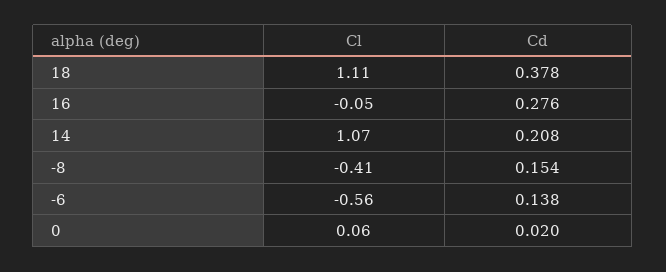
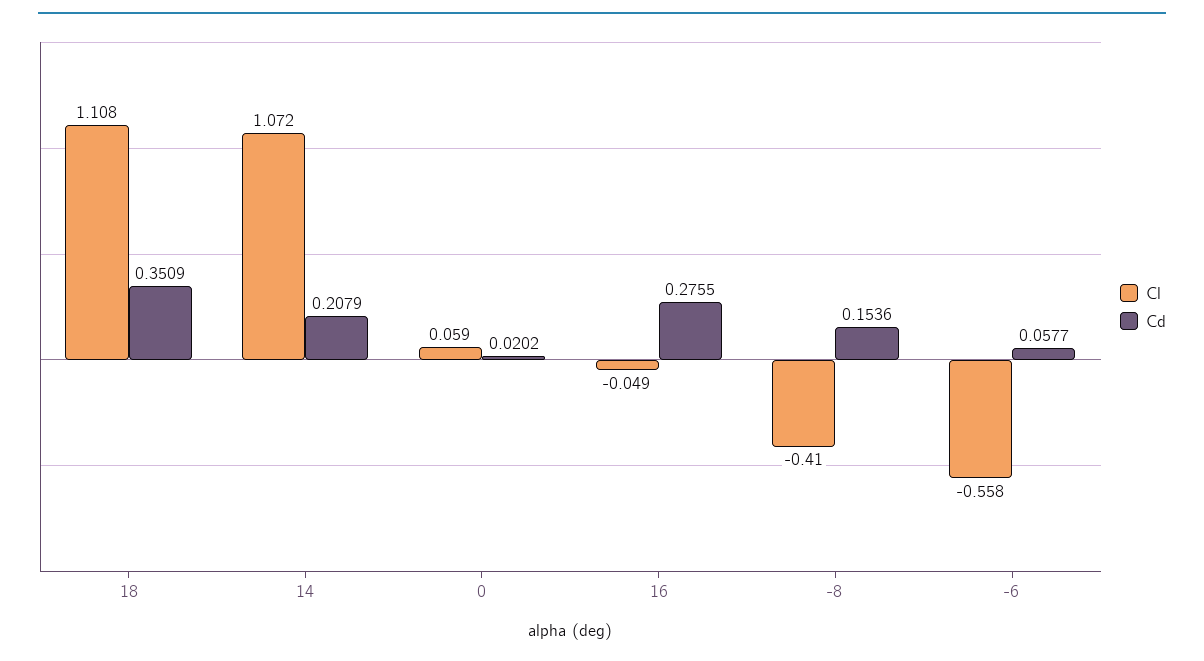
Cd, 18: 0.378 -> 0.3509
Cd, -6: 0.138 -> 0.0577

